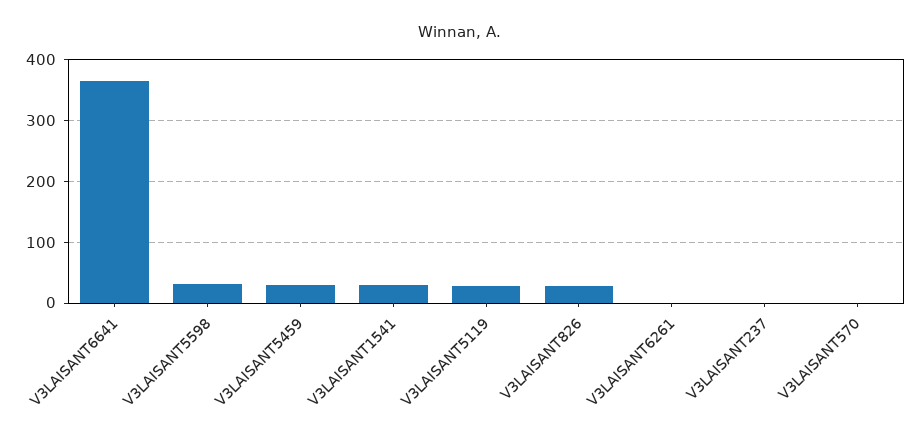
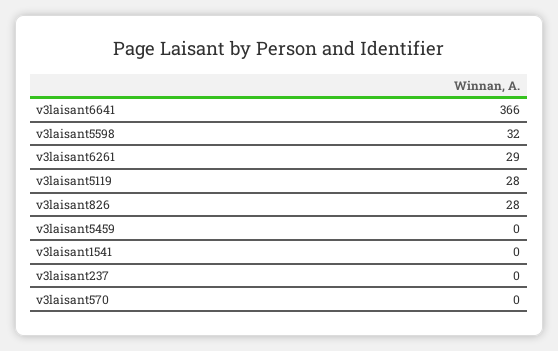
V3LAISANT5459: 30 -> 0
V3LAISANT1541: 30 -> 0
V3LAISANT6261: 0 -> 29

